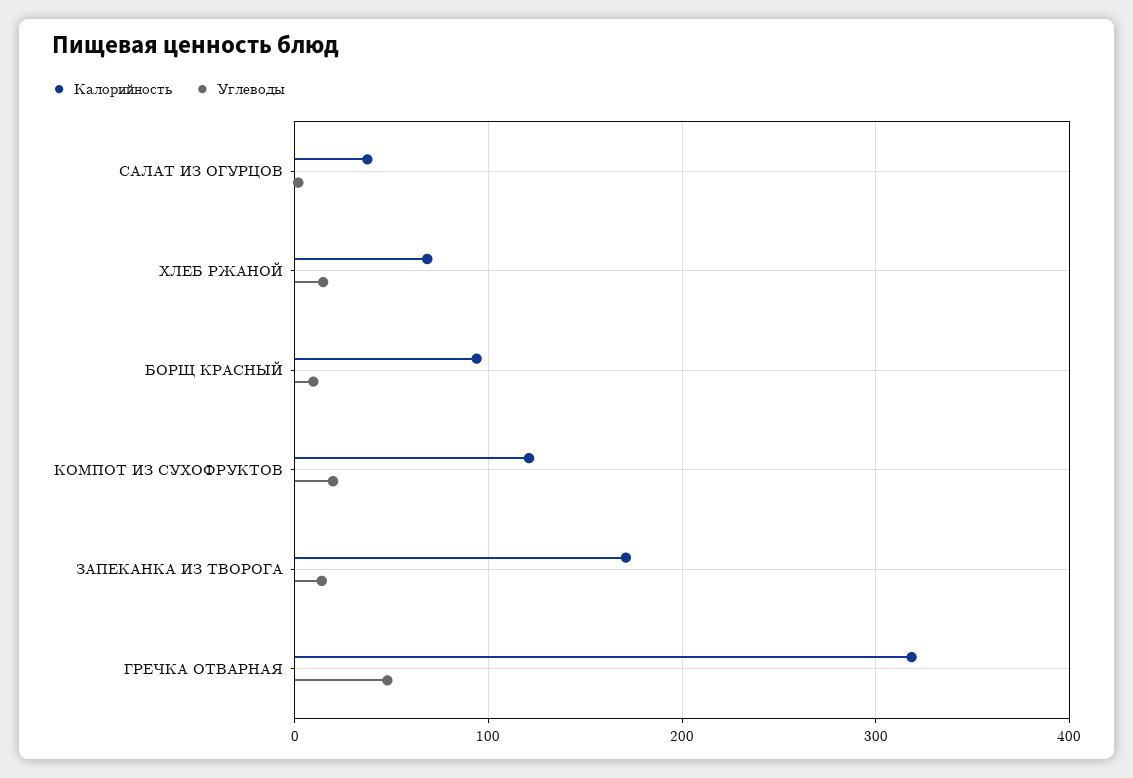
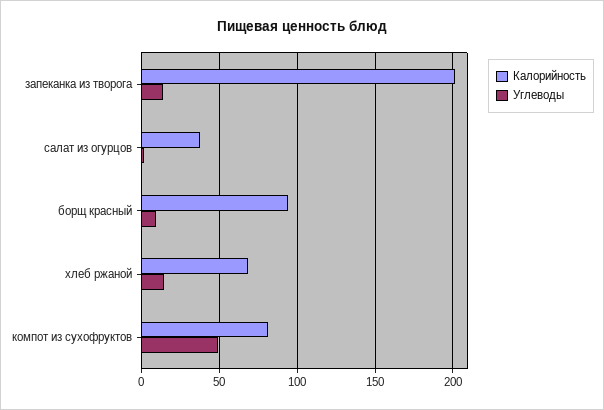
Калорийность, КОМПОТ ИЗ СУХОФРУКТОВ: 120 -> 80
Углеводы, КОМПОТ ИЗ СУХОФРУКТОВ: 20 -> 50
Калорийность, ЗАПЕКАНКА ИЗ ТВОРОГА: 170 -> 200
Калорийность, ГРЕЧКА ОТВАРНАЯ: 320 -> none
Углеводы, ГРЕЧКА ОТВАРНАЯ: 50 -> none

